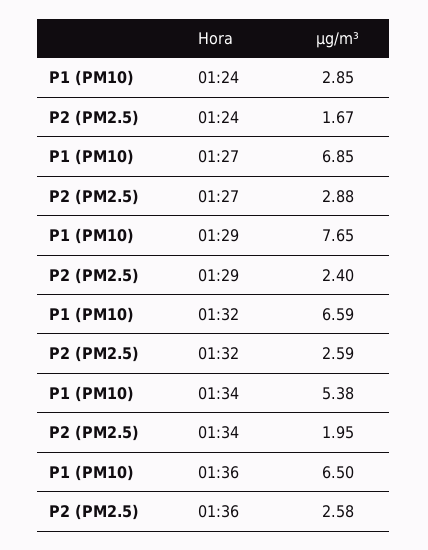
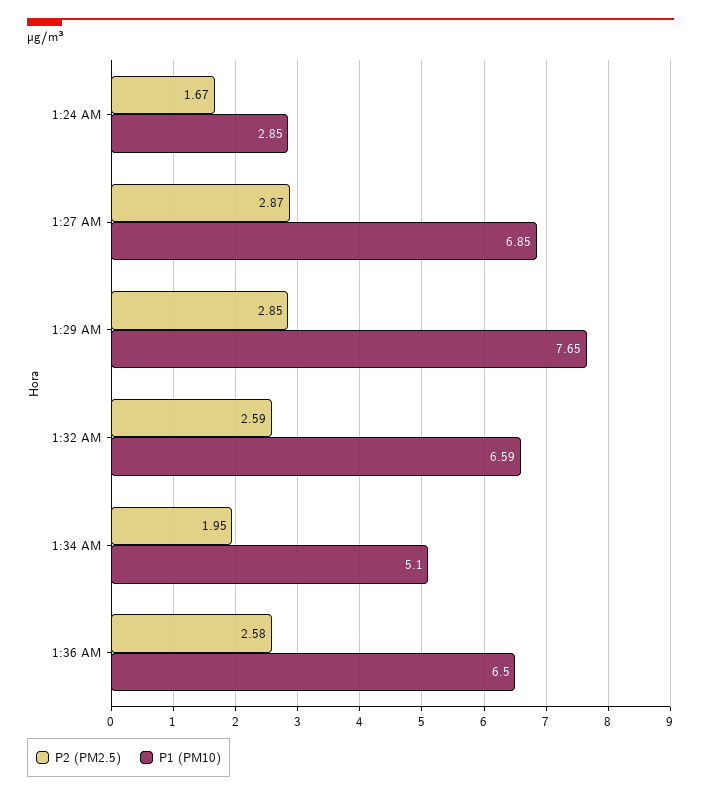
P2 (PM2.5), 01:27: 2.88 -> 2.87
P2 (PM2.5), 01:29: 2.4 -> 2.85
P1 (PM10), 01:34: 5.38 -> 5.1

